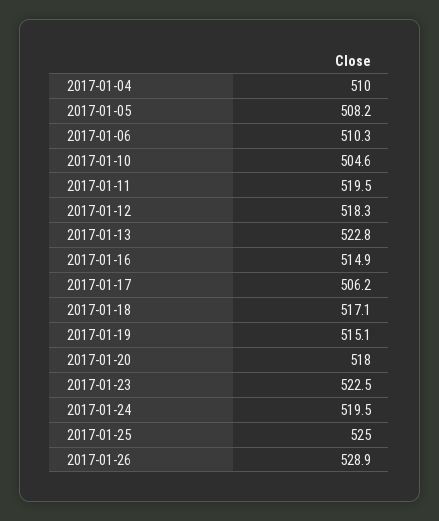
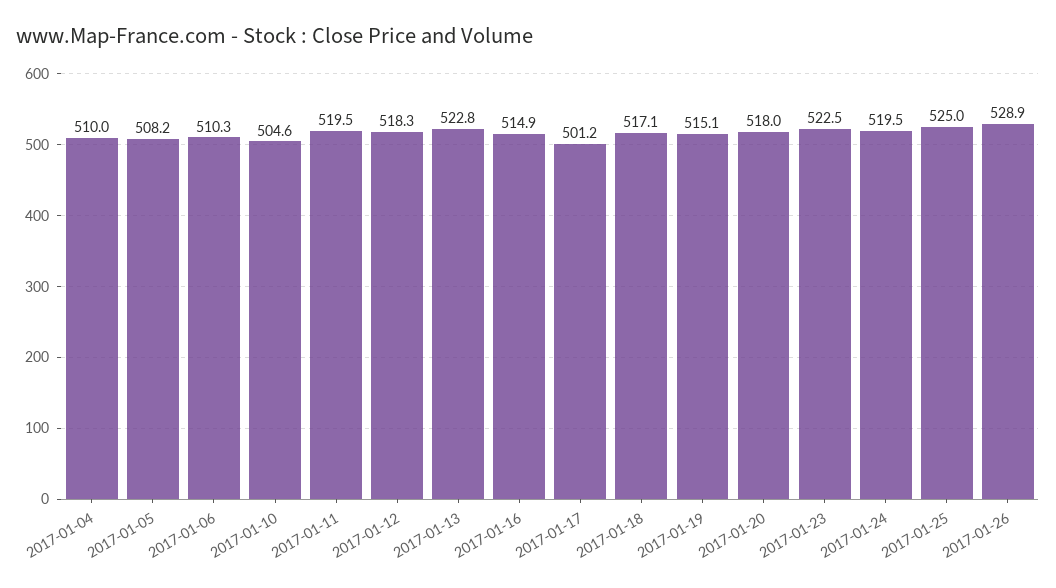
2017-01-17: 506.2 -> 501.2

